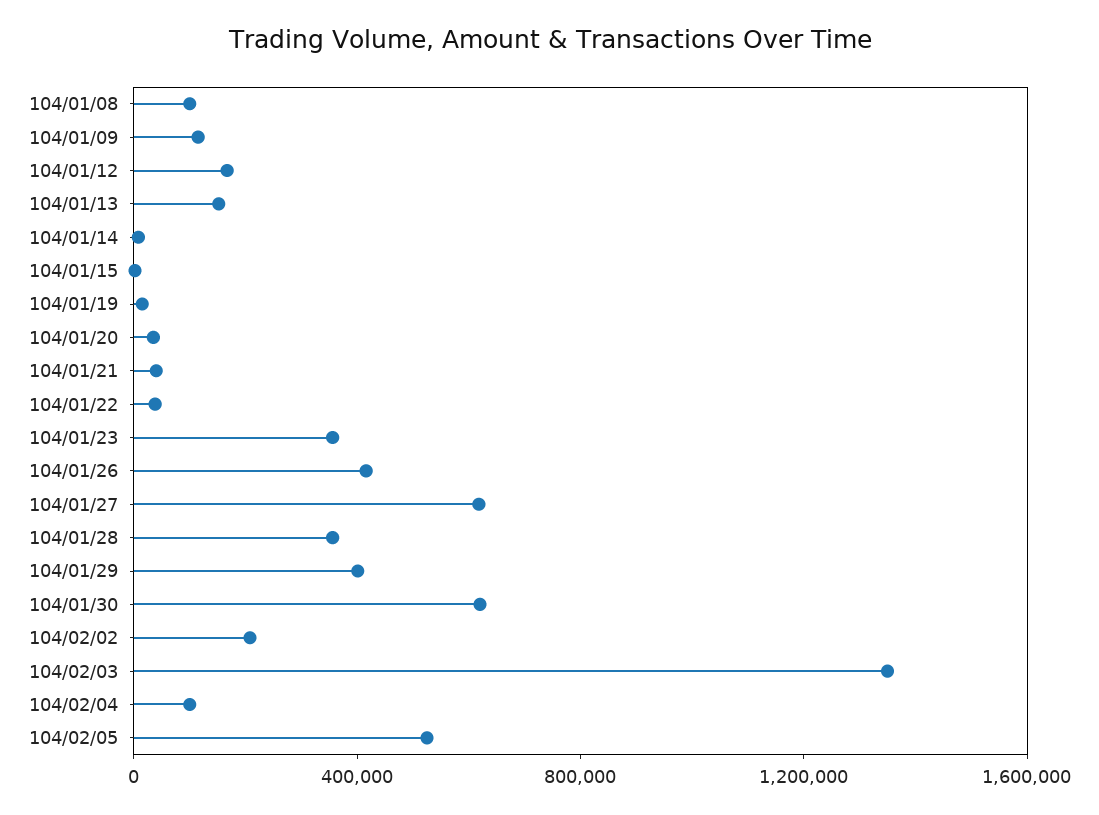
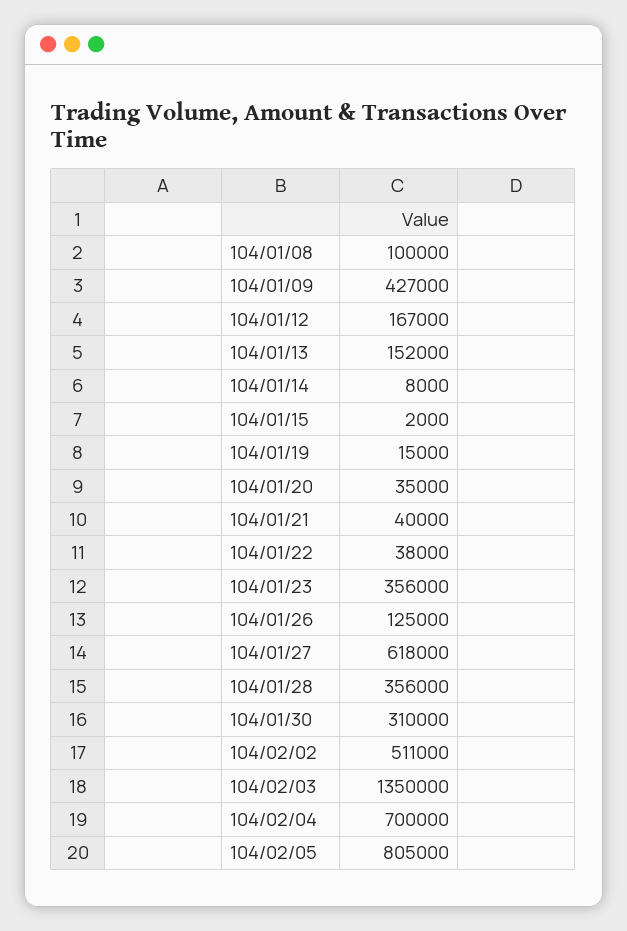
104/01/09: 100000 -> 427000
104/01/26: 400000 -> 125000
104/01/29: 400000 -> none
104/01/30: 600000 -> 310000
104/02/02: 200000 -> 511000
104/02/04: 100000 -> 700000
104/02/05: 500000 -> 805000

